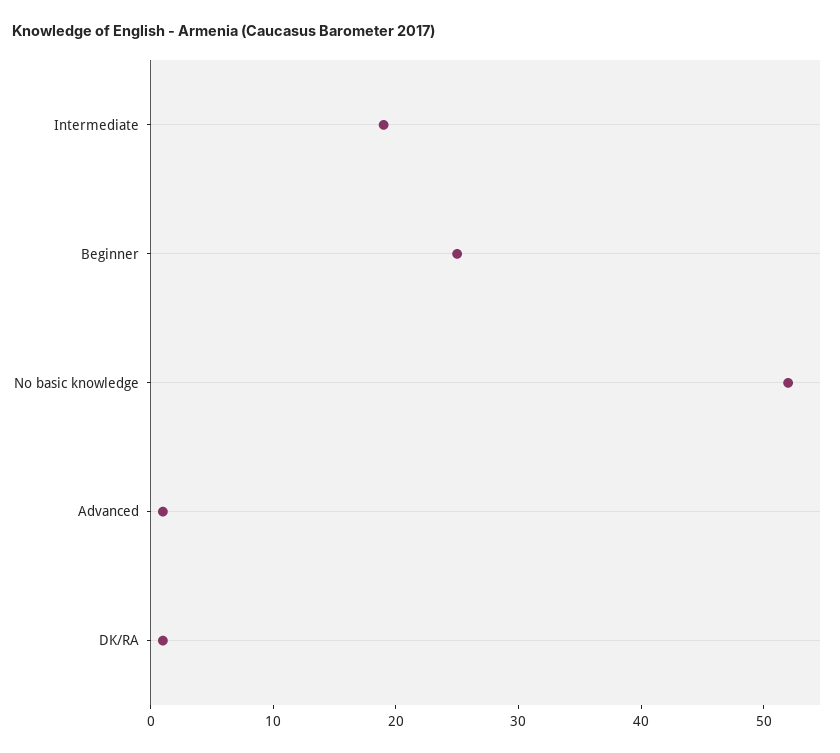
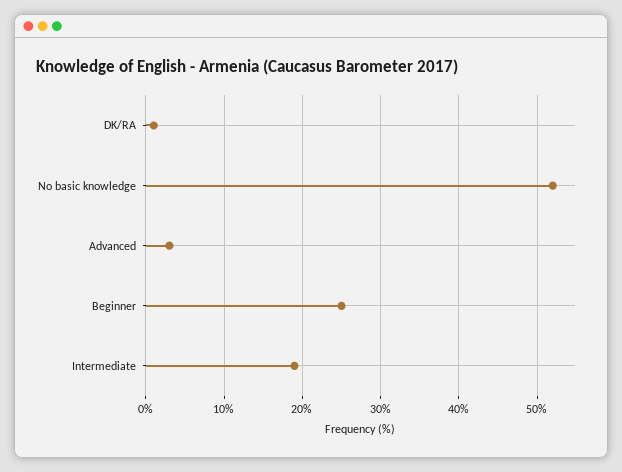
Advanced: 1 -> 3

